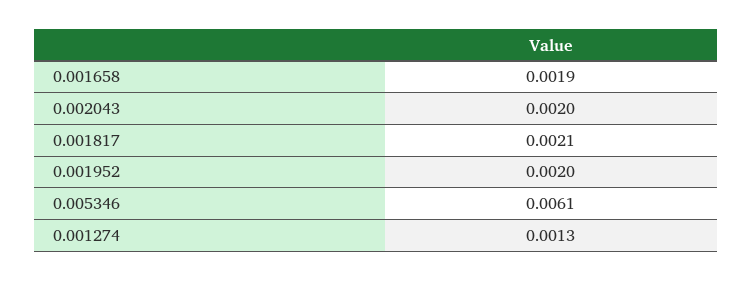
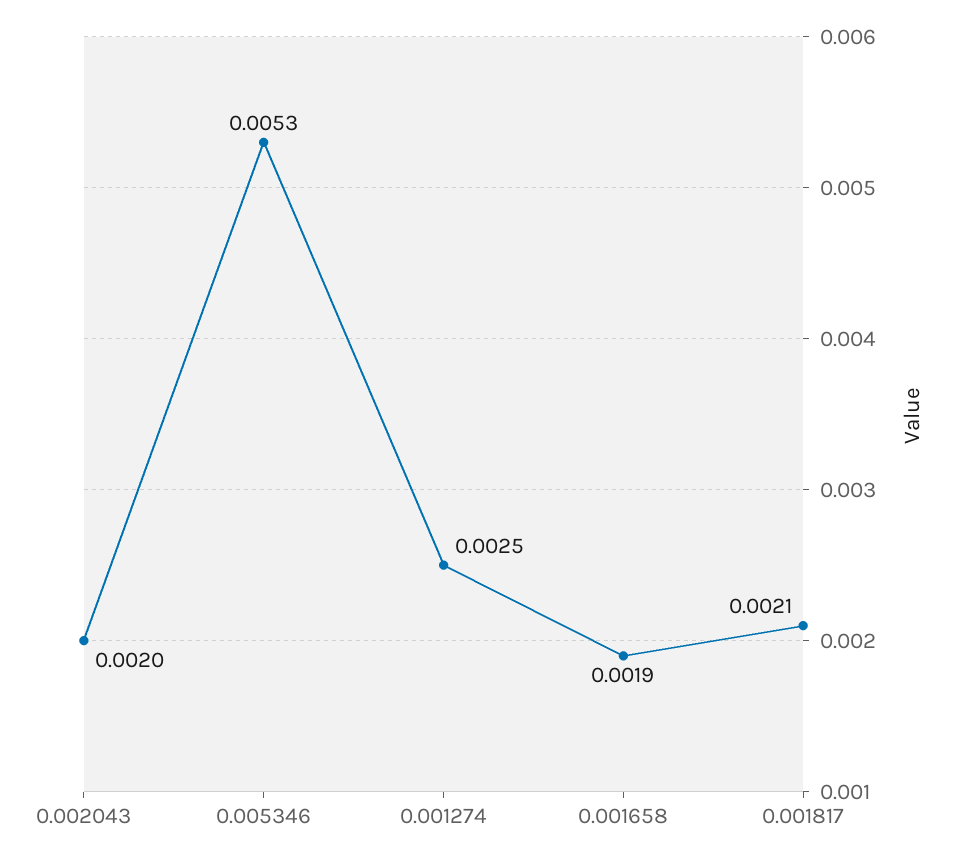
0.001952: 0.002 -> none
0.005346: 0.0061 -> 0.0053
0.001274: 0.0013 -> 0.0025

